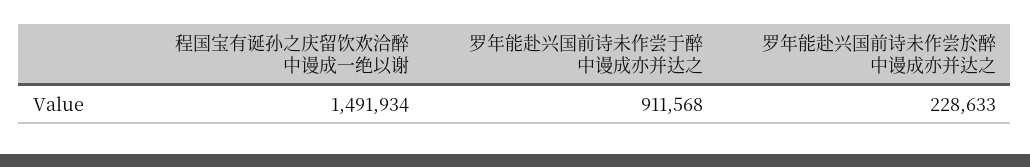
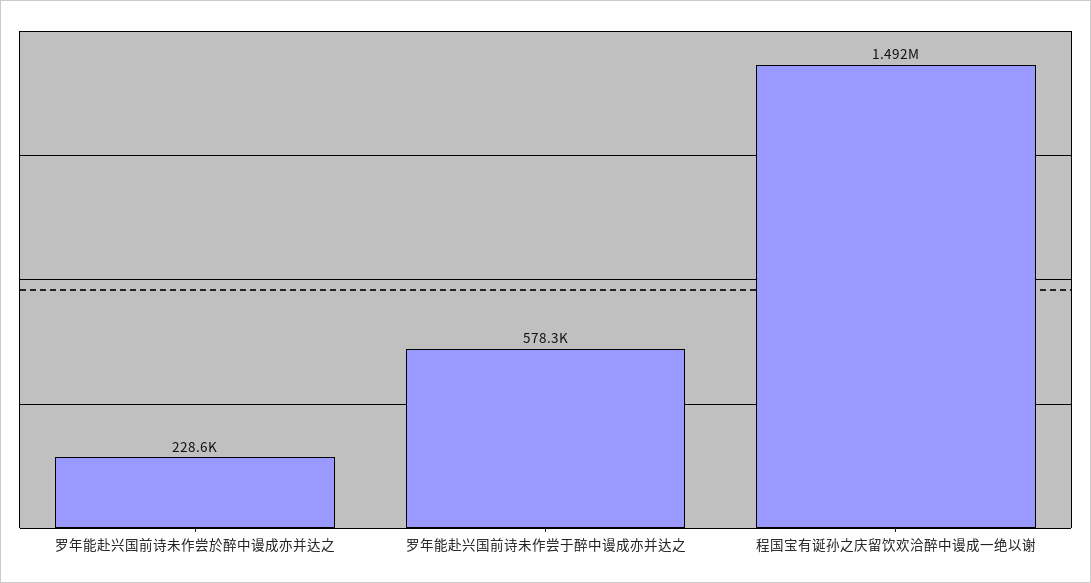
罗年能赴兴国前诗未作尝于醉中谩成亦并达之: 911568 -> 578300

